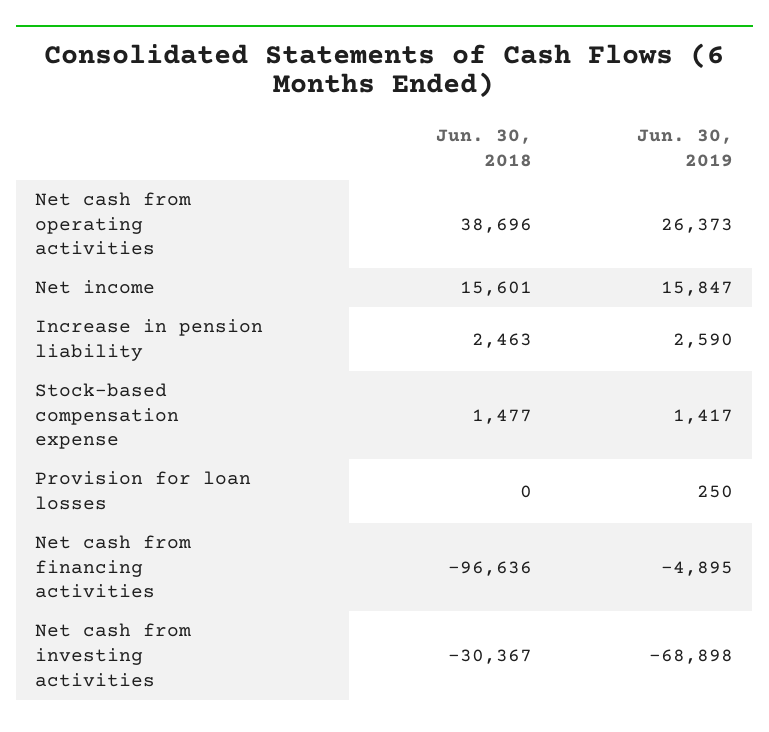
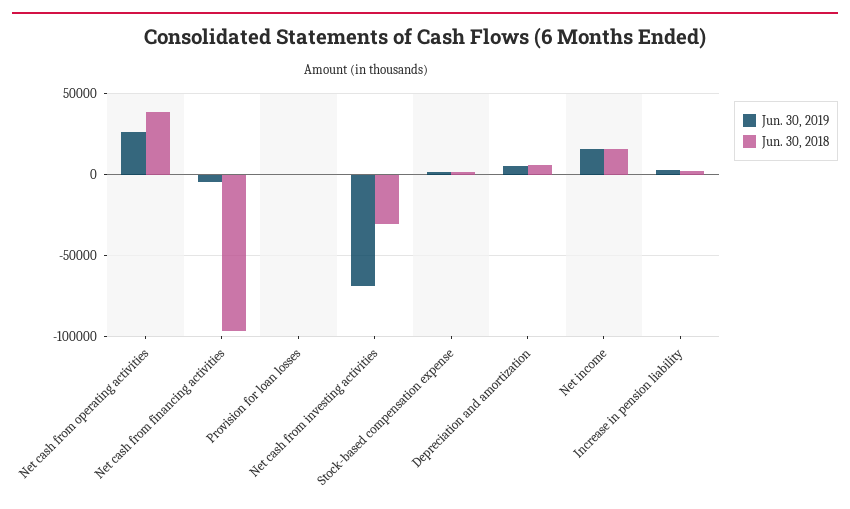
Jun. 30, 2019, Depreciation and amortization: none -> 5000
Jun. 30, 2018, Depreciation and amortization: none -> 5000

